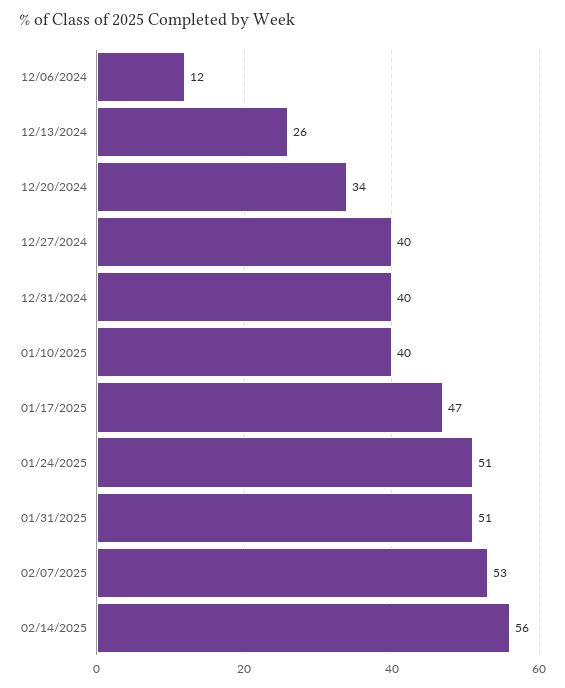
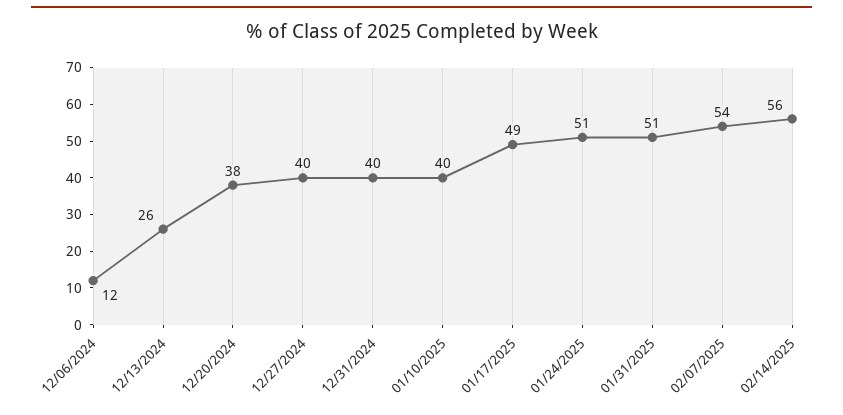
12/20/2024: 34 -> 38
01/17/2025: 47 -> 49
02/07/2025: 53 -> 54

